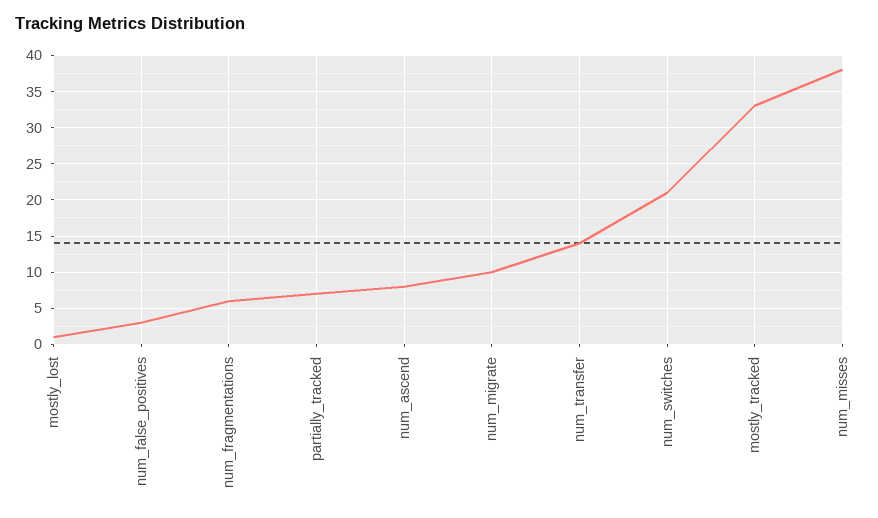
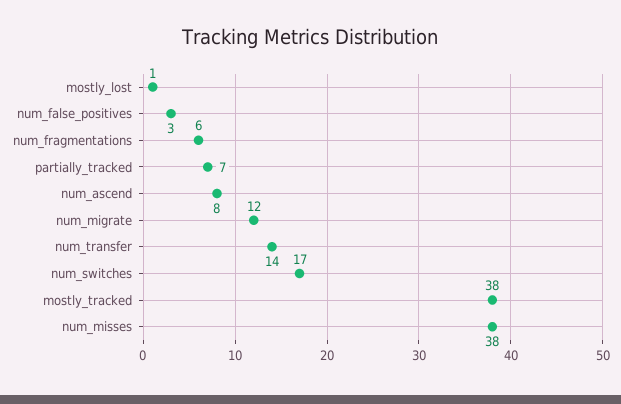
num_migrate: 10 -> 12
num_switches: 21 -> 17
mostly_tracked: 33 -> 38

